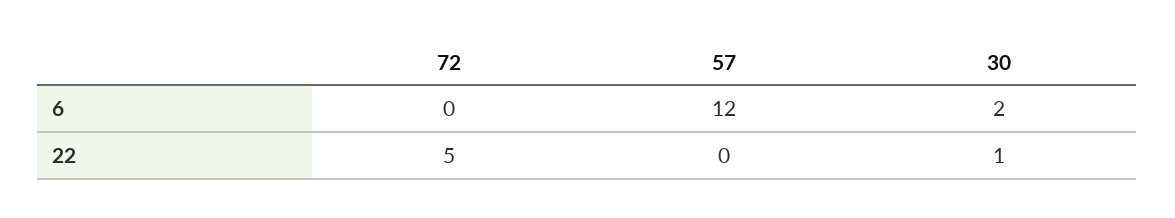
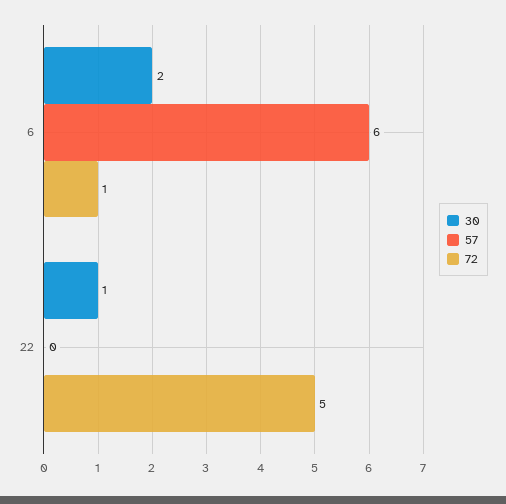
72, 6: 0 -> 1
57, 6: 12 -> 6

